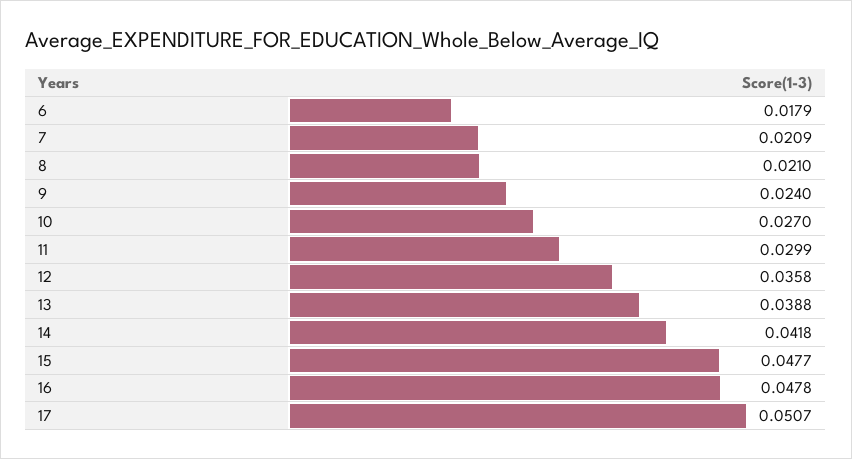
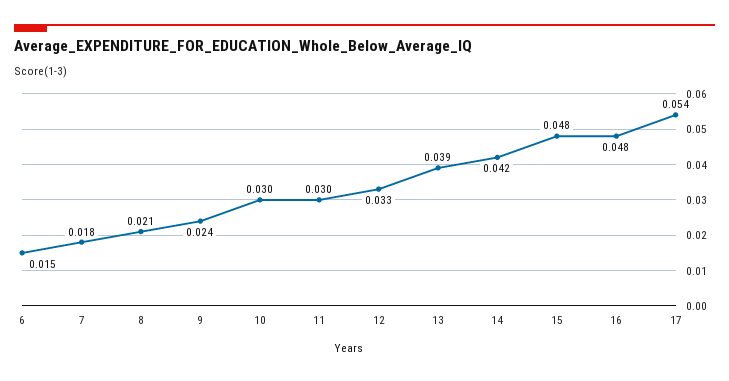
6: 0.0179 -> 0.015
7: 0.0209 -> 0.018
10: 0.027 -> 0.03
12: 0.0358 -> 0.033
17: 0.0507 -> 0.054

